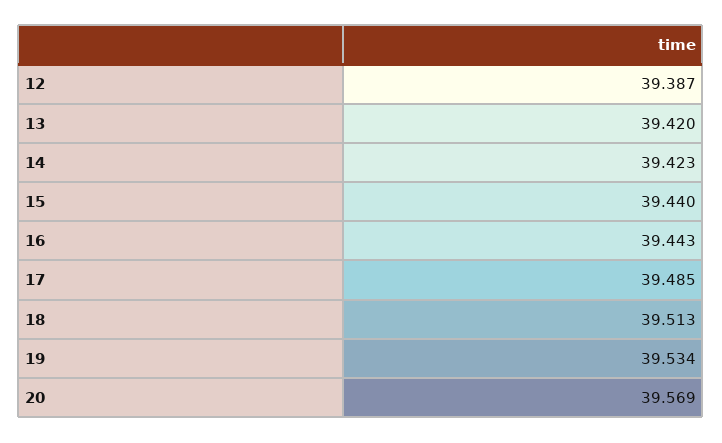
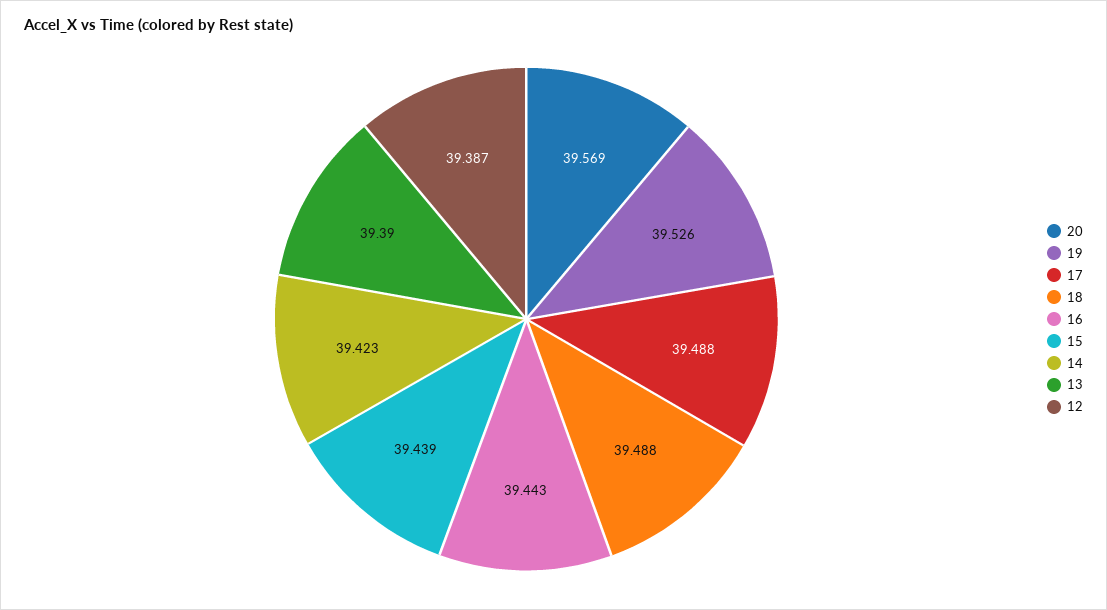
13: 39.42 -> 39.39
15: 39.44 -> 39.439
17: 39.485 -> 39.488
18: 39.513 -> 39.488
19: 39.534 -> 39.526

